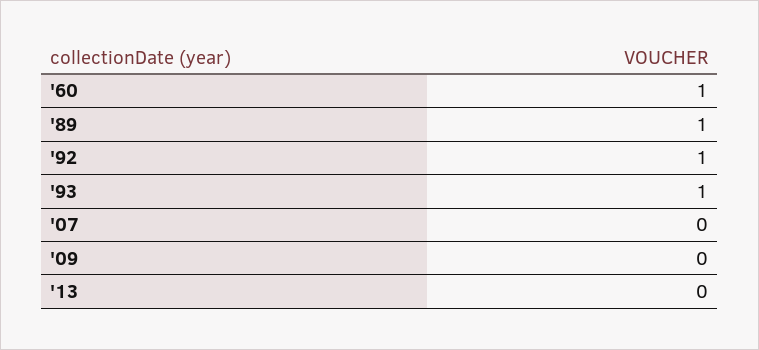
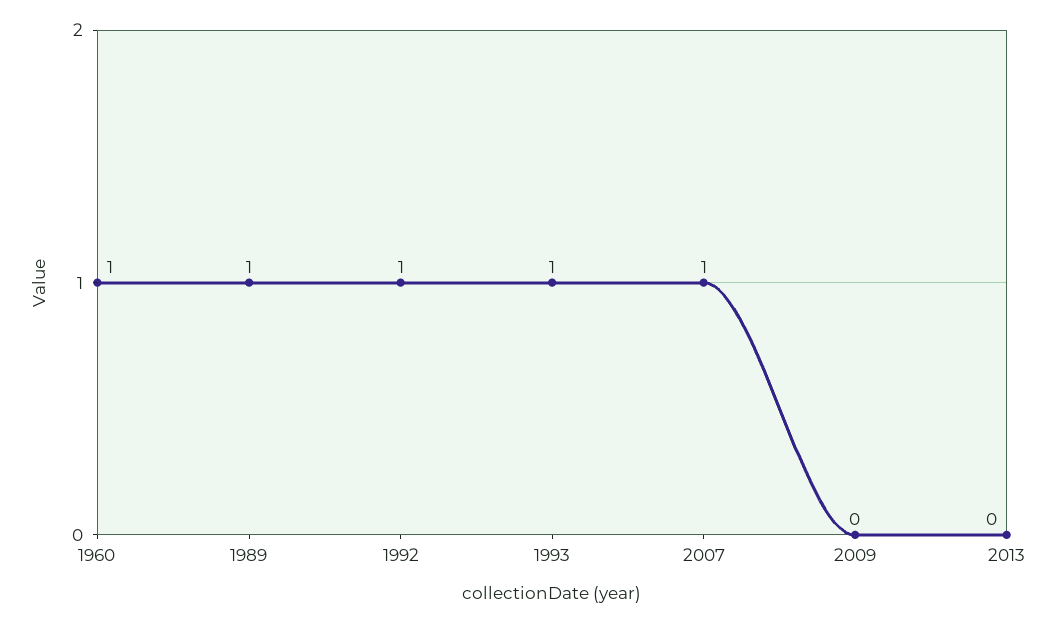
'07: 0 -> 1

